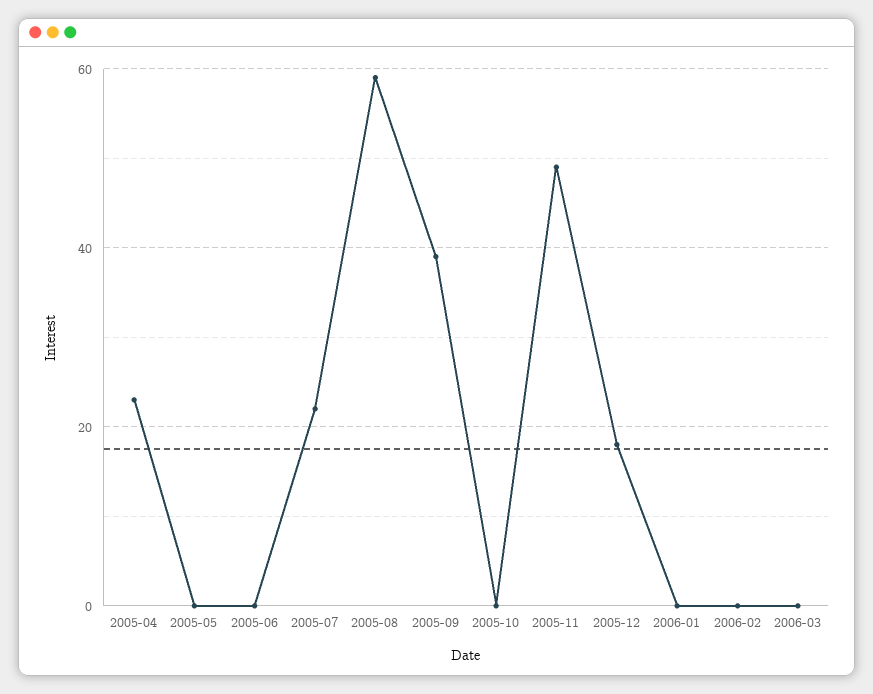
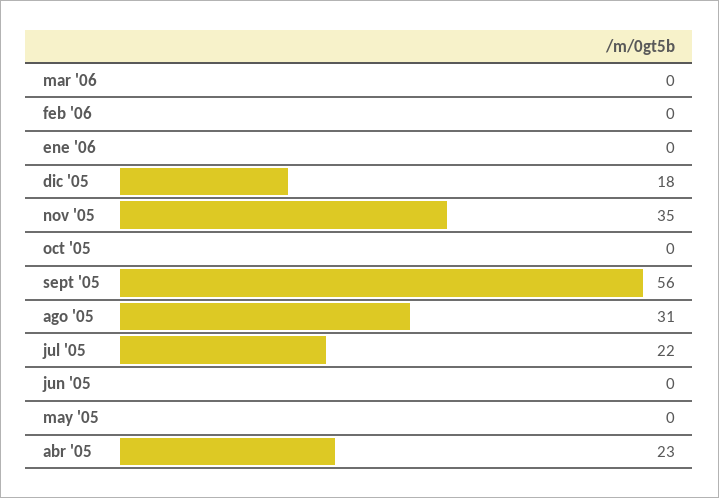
2005-08: 60 -> 31
2005-09: 40 -> 56
2005-11: 50 -> 35

